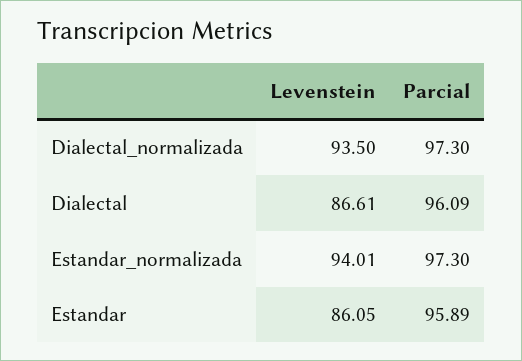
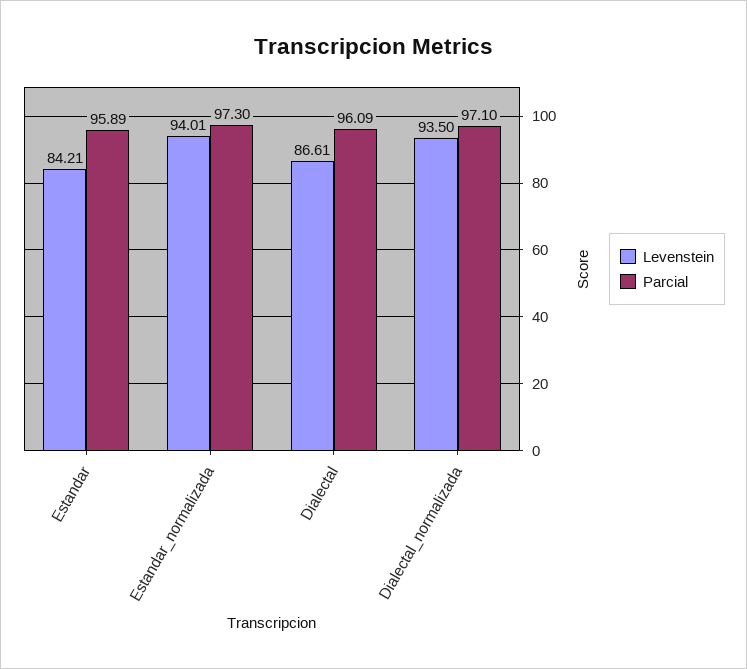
Parcial, Dialectal_normalizada: 97.3 -> 97.1
Levenstein, Estandar: 86.05 -> 84.21

